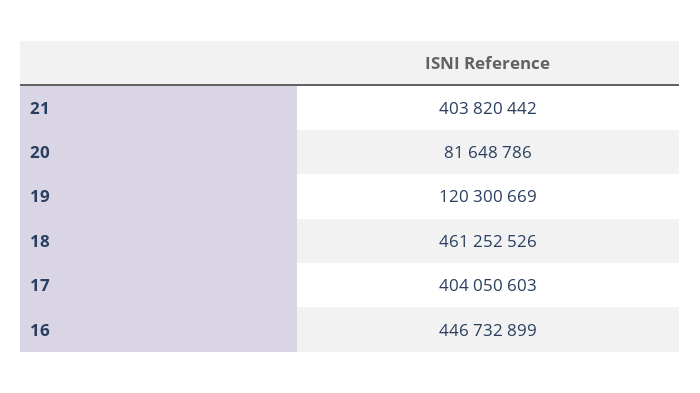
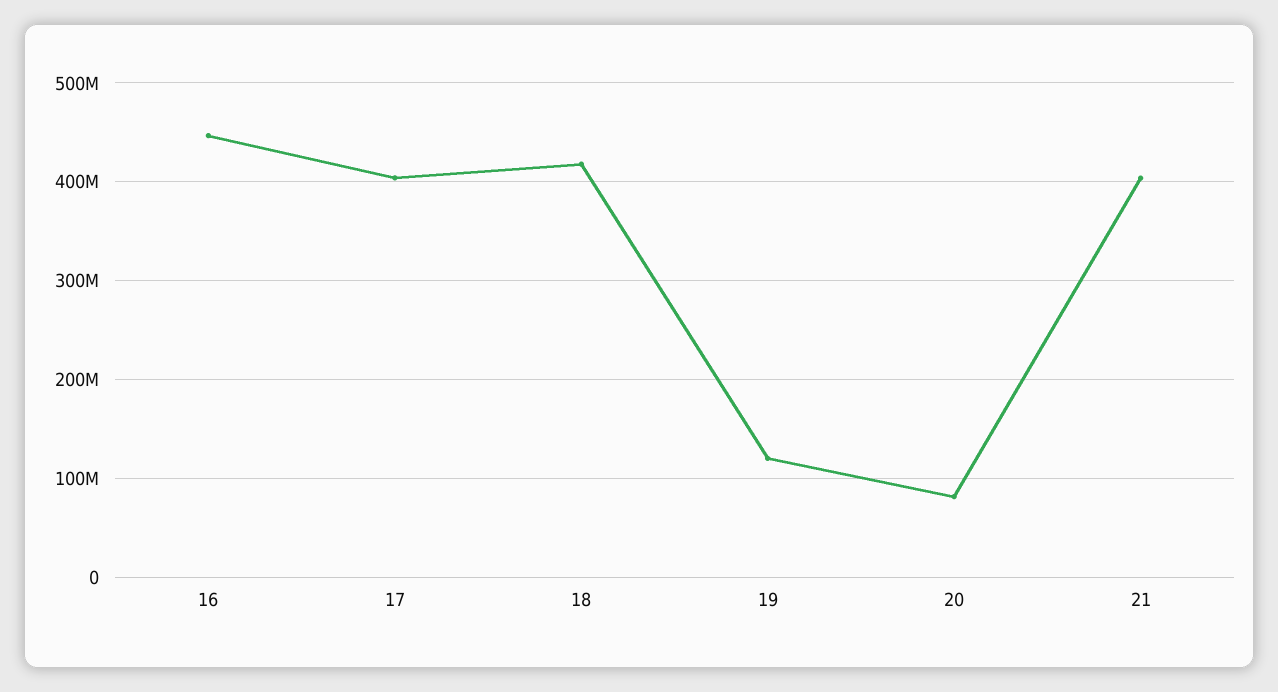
18: 461252526 -> 420000000

